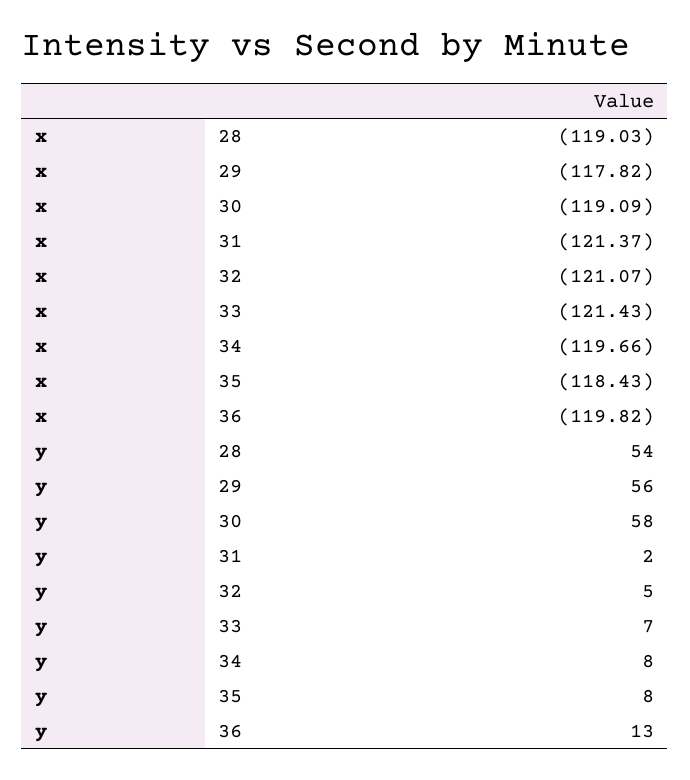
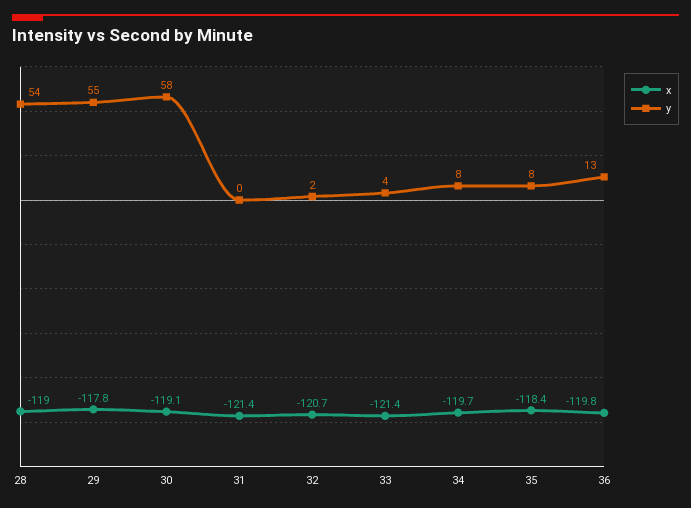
x, 32: -121.07 -> -120.7
y, 29: 56 -> 55
y, 31: 2 -> 0
y, 32: 5 -> 2
y, 33: 7 -> 4

